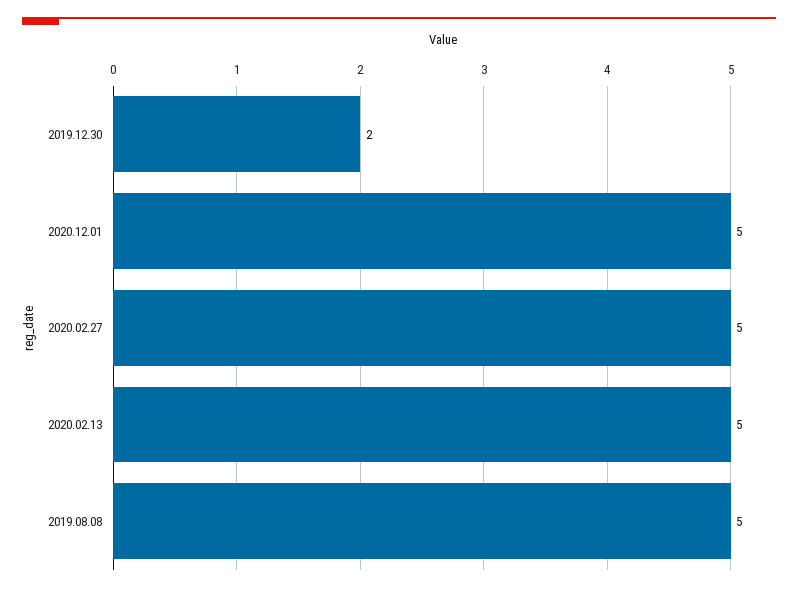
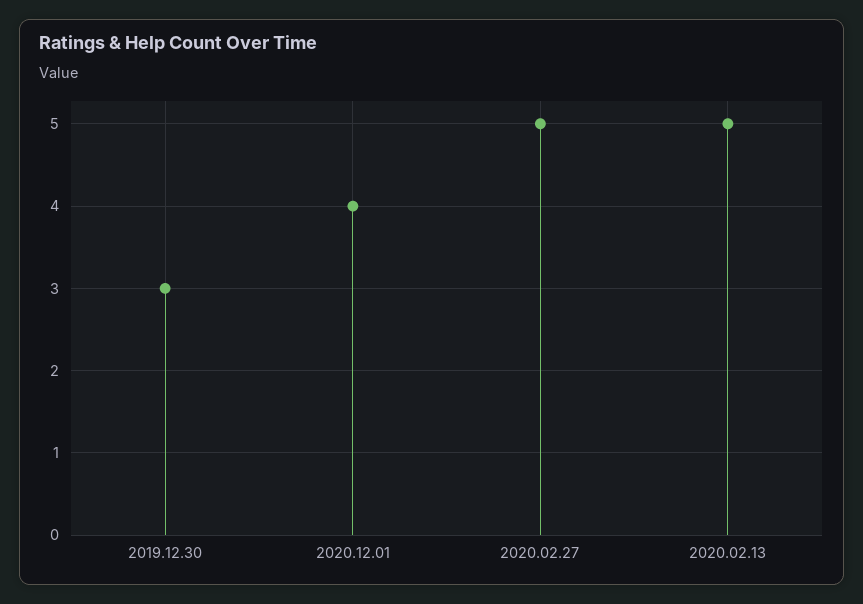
2019.12.30: 2 -> 3
2020.12.01: 5 -> 4
2019.08.08: 5 -> none

